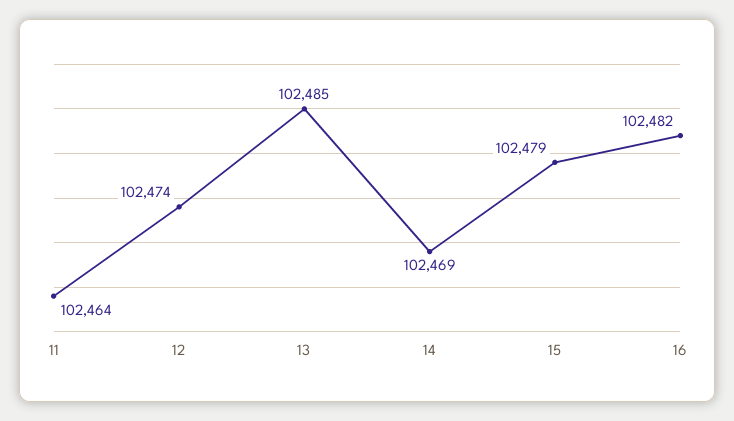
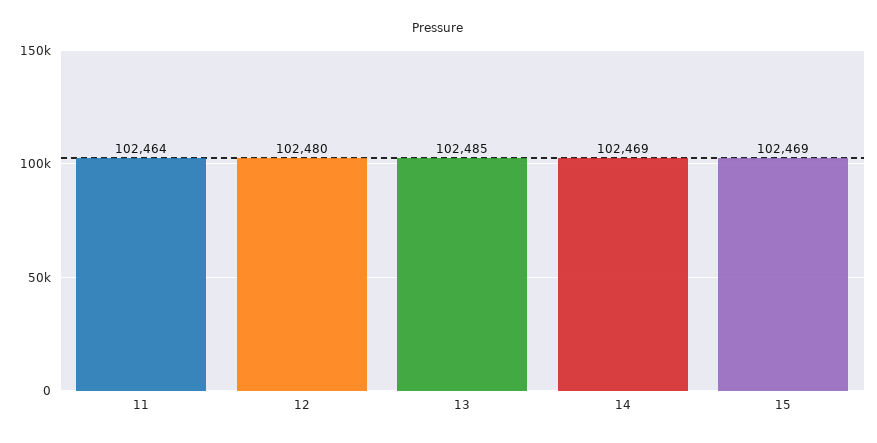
12: 102474 -> 102480
15: 102479 -> 102469
16: 102482 -> none

